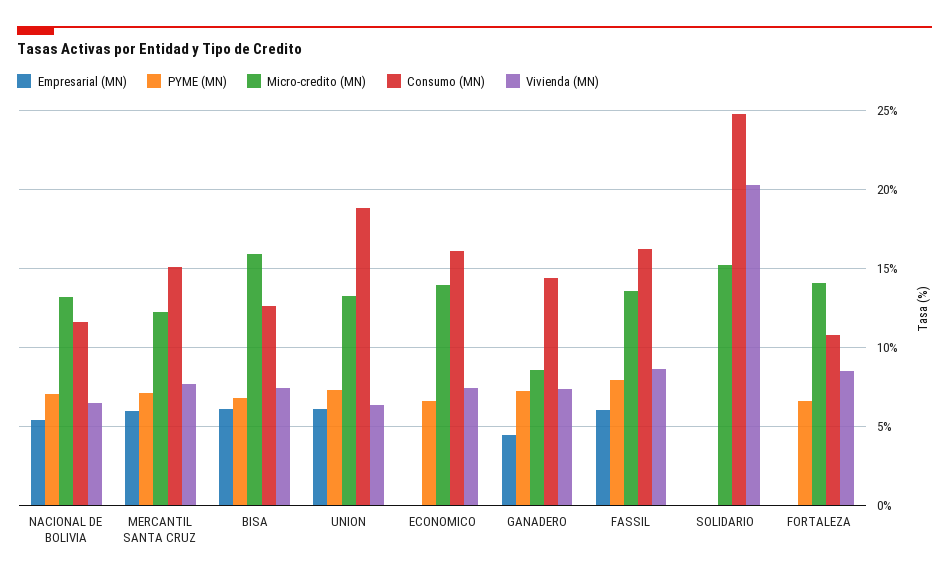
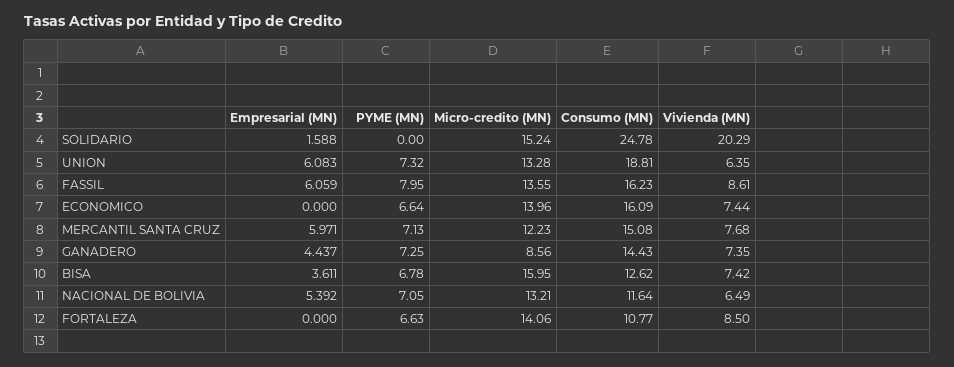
Empresarial (MN), BISA: 6 -> 3.611
Empresarial (MN), SOLIDARIO: 0 -> 1.588

